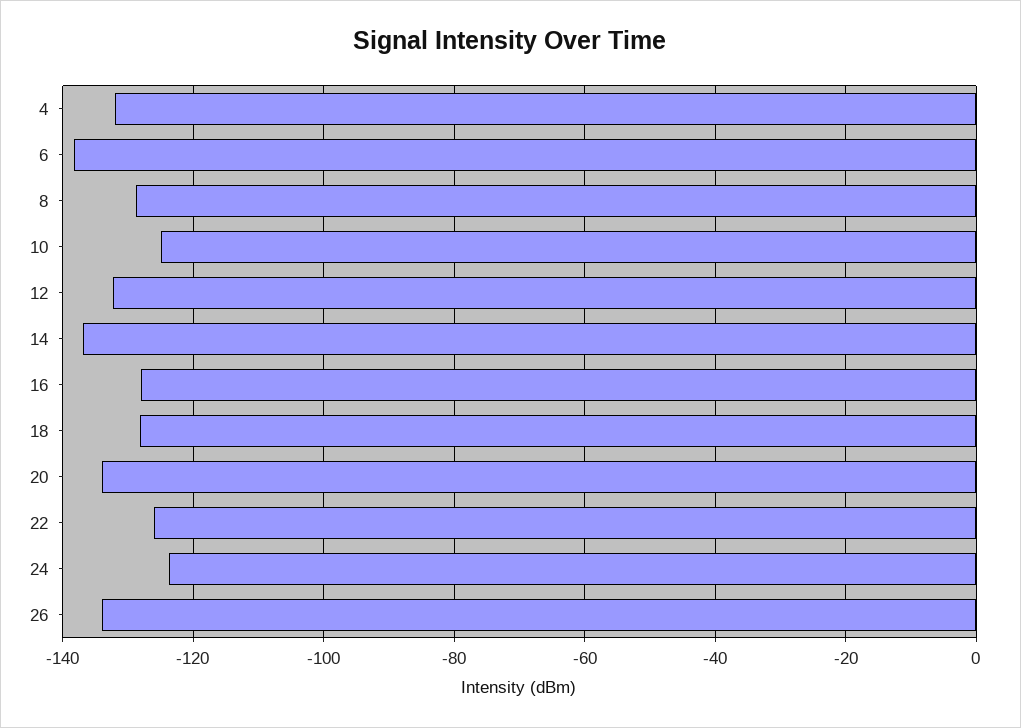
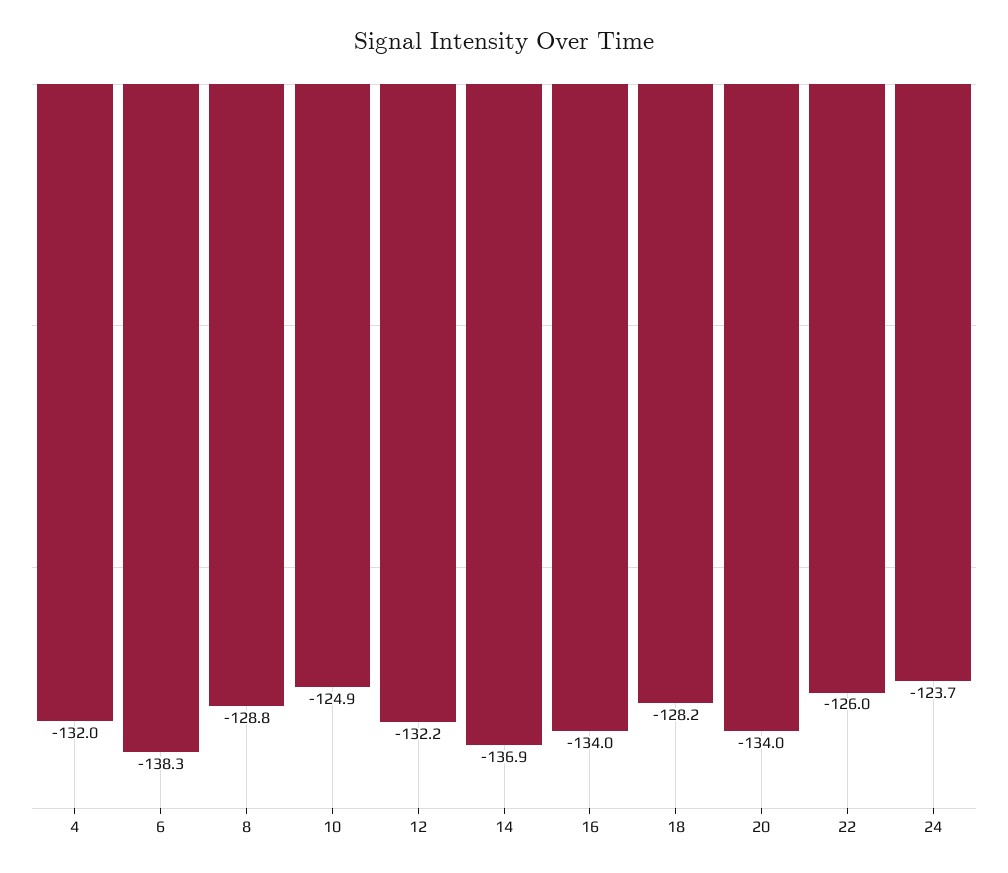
16: -128 -> -134
26: -134 -> none

